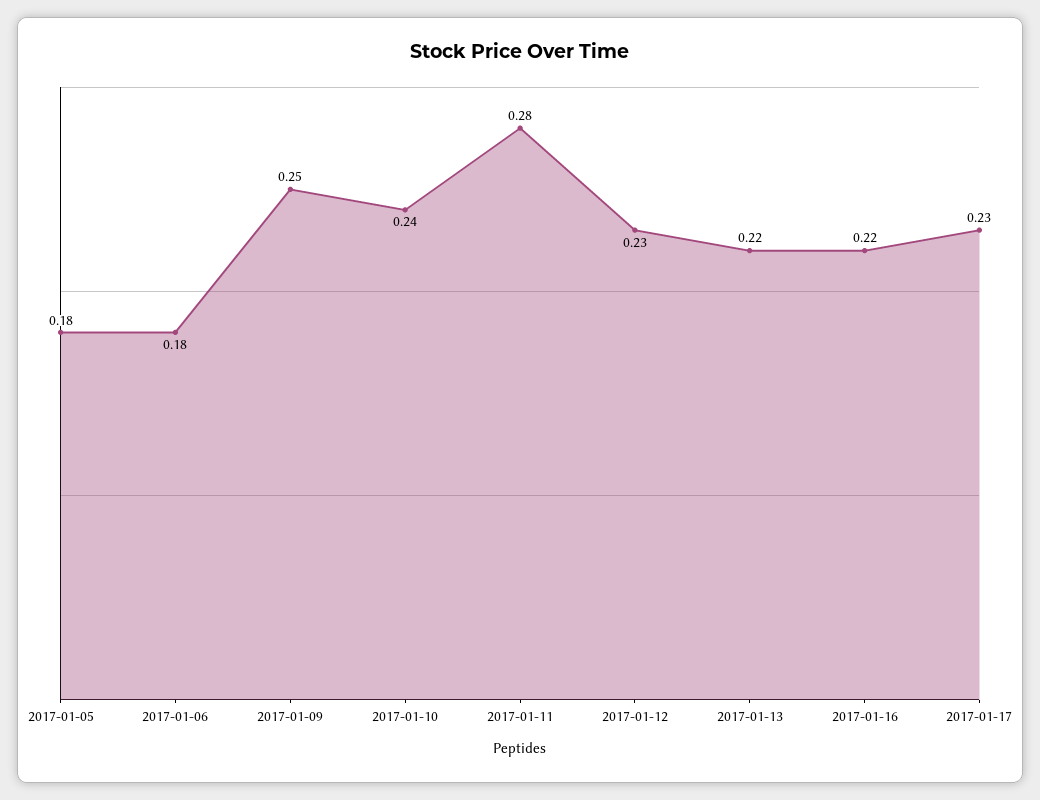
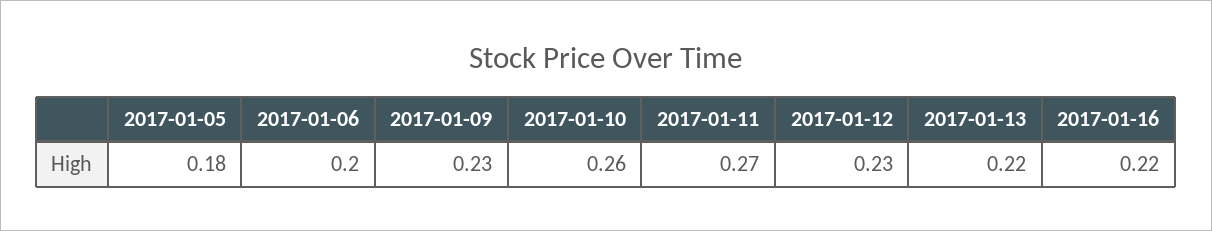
2017-01-06: 0.18 -> 0.2
2017-01-09: 0.25 -> 0.23
2017-01-10: 0.24 -> 0.26
2017-01-11: 0.28 -> 0.27
2017-01-17: 0.23 -> none

